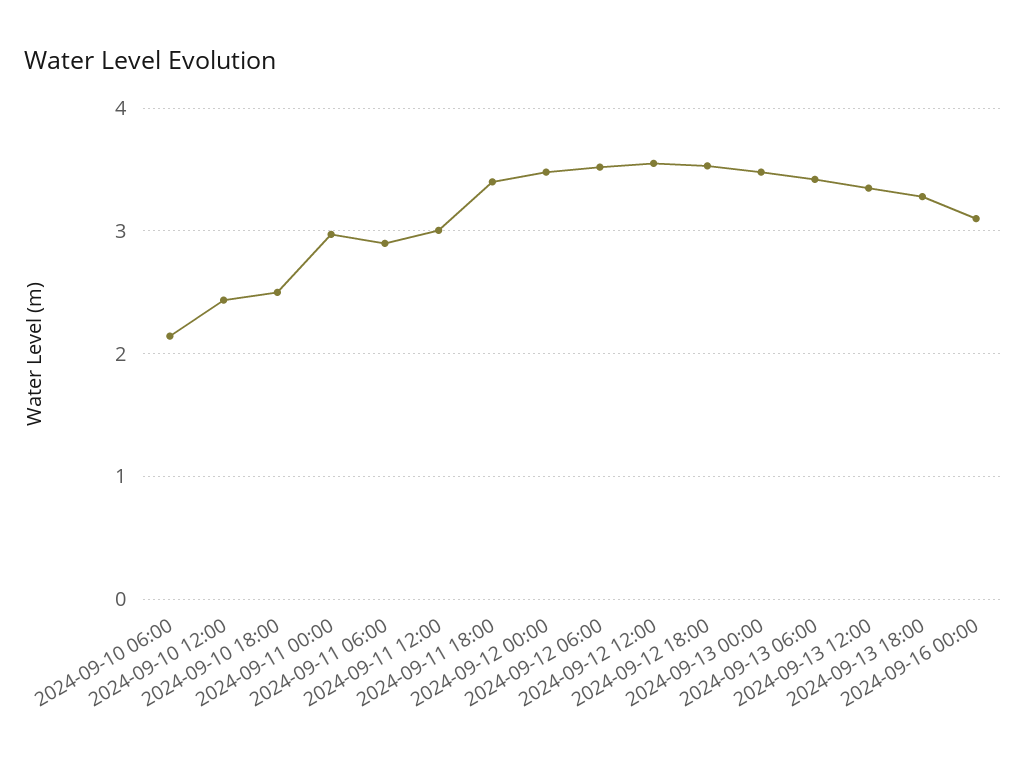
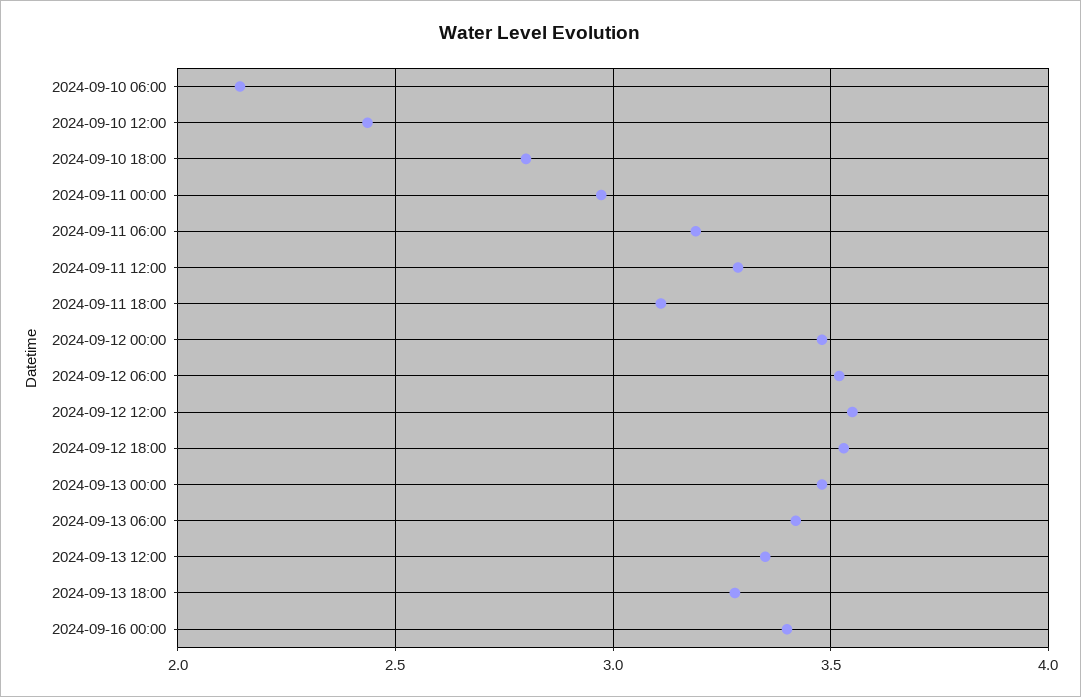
2024-09-10 18:00: 2.5 -> 2.8
2024-09-11 06:00: 2.9 -> 3.2
2024-09-11 12:00: 3 -> 3.3
2024-09-11 18:00: 3.4 -> 3.1
2024-09-16 00:00: 3.1 -> 3.4

